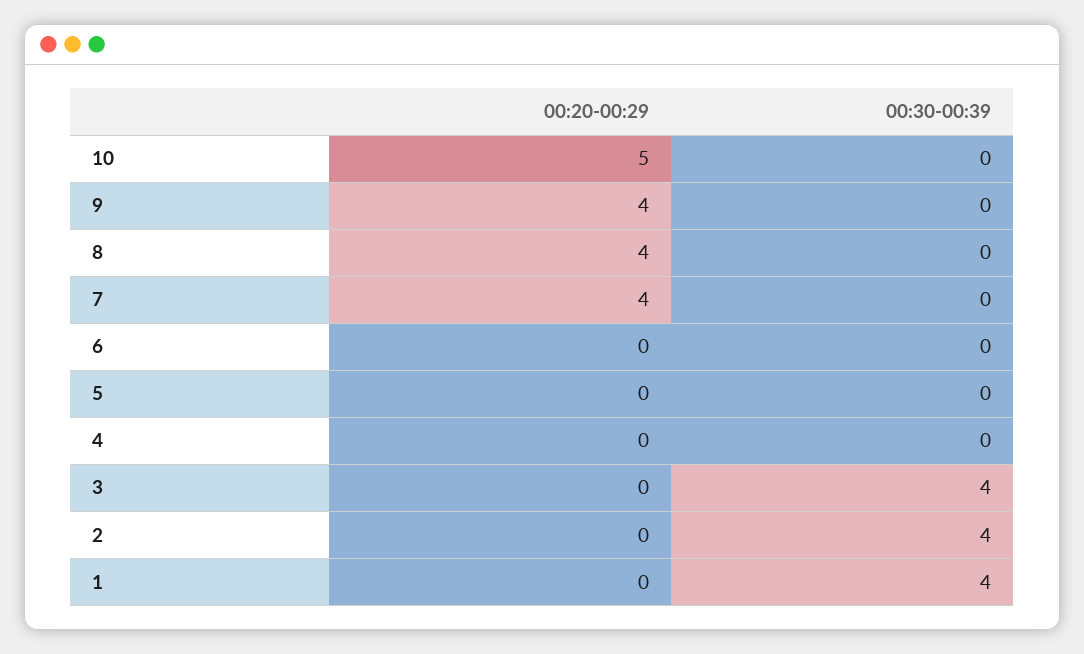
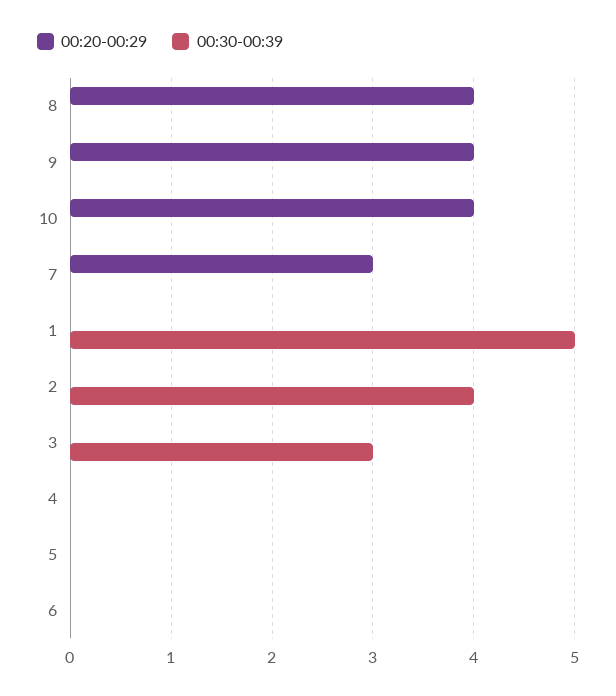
00:20-00:29, 10: 5 -> 4
00:20-00:29, 7: 4 -> 3
00:30-00:39, 3: 4 -> 3
00:30-00:39, 1: 4 -> 5

